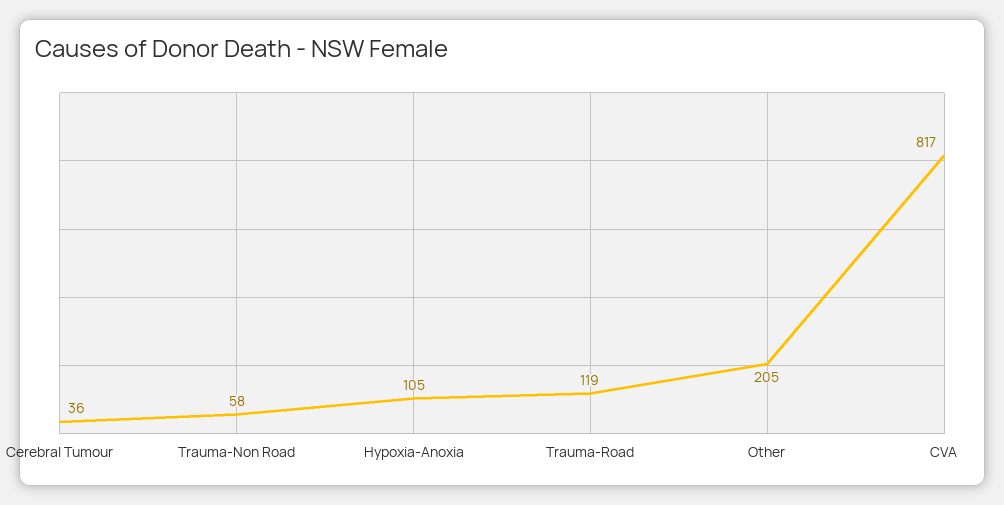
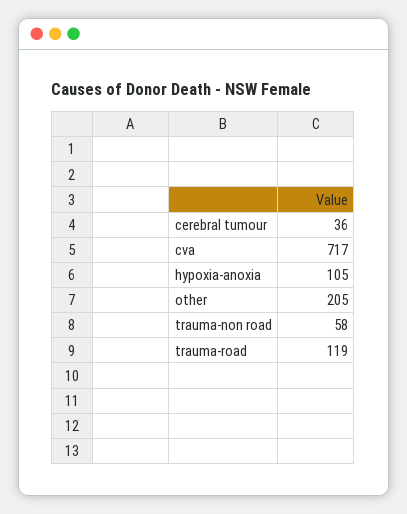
CVA: 817 -> 717

